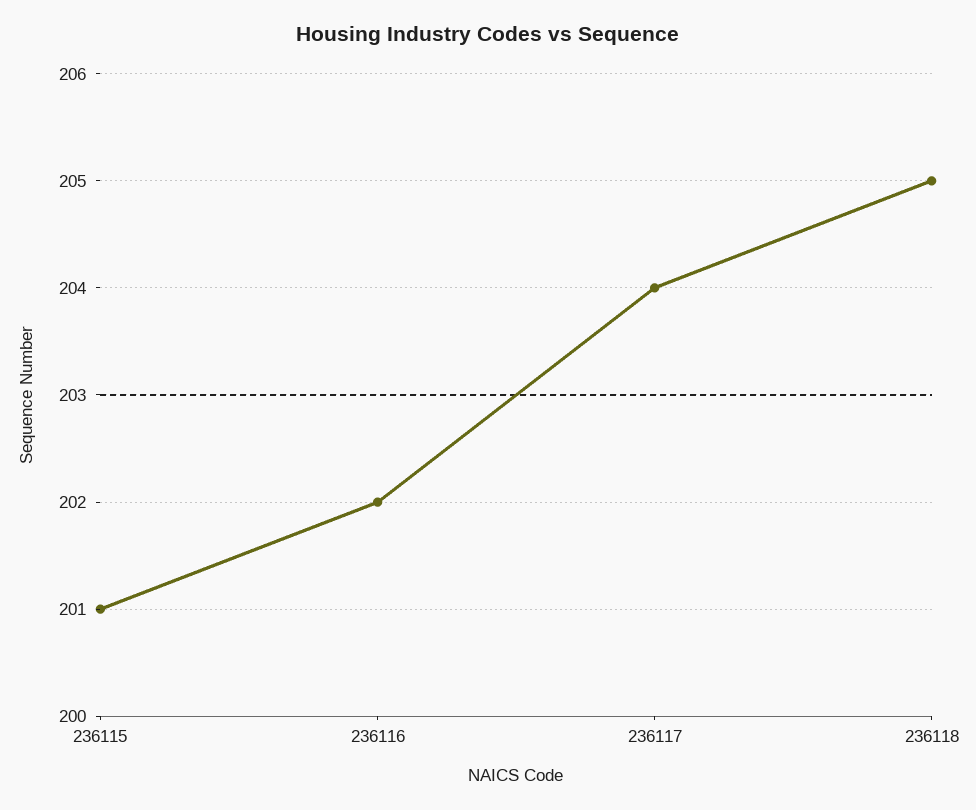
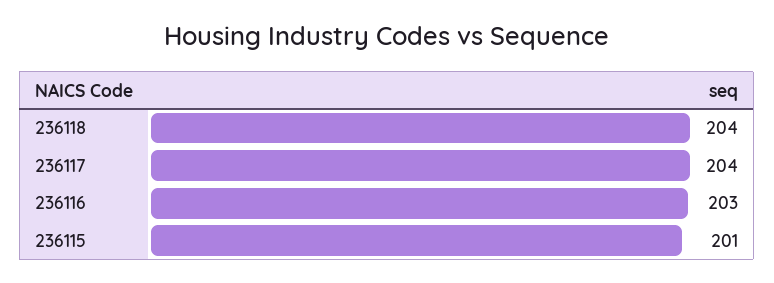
236116: 202 -> 203
236118: 205 -> 204

